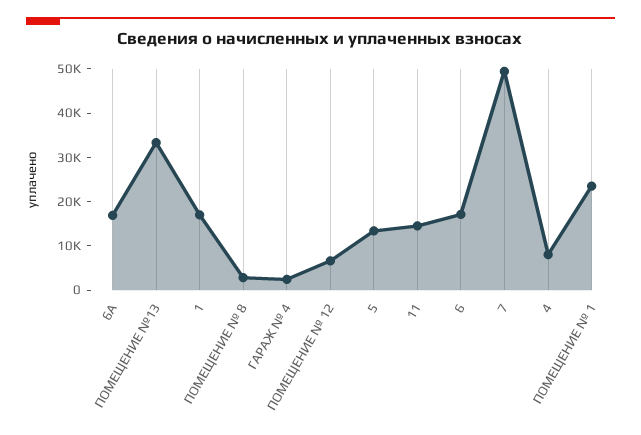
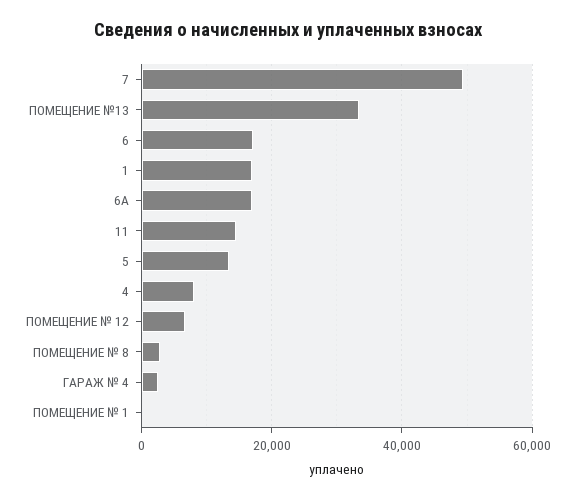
ПОМЕЩЕНИЕ № 1: 24000 -> 0

